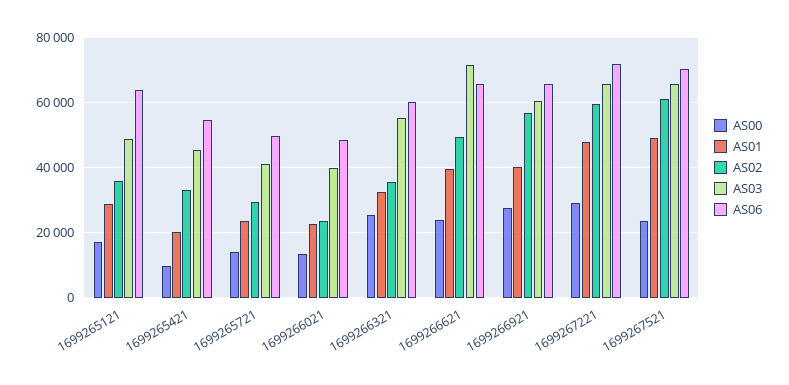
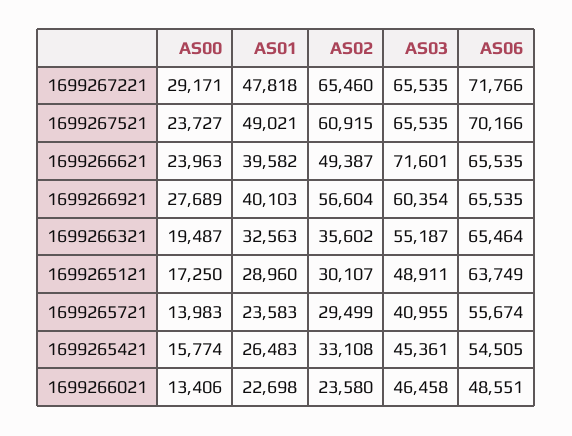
AS02, 1699265121: 36000 -> 30107
AS00, 1699265421: 10000 -> 15774
AS01, 1699265421: 20000 -> 26483
AS06, 1699265721: 50000 -> 55674
AS03, 1699266021: 40000 -> 46458
AS00, 1699266321: 26000 -> 19487
AS06, 1699266321: 60000 -> 65464
AS02, 1699267221: 60000 -> 65460

